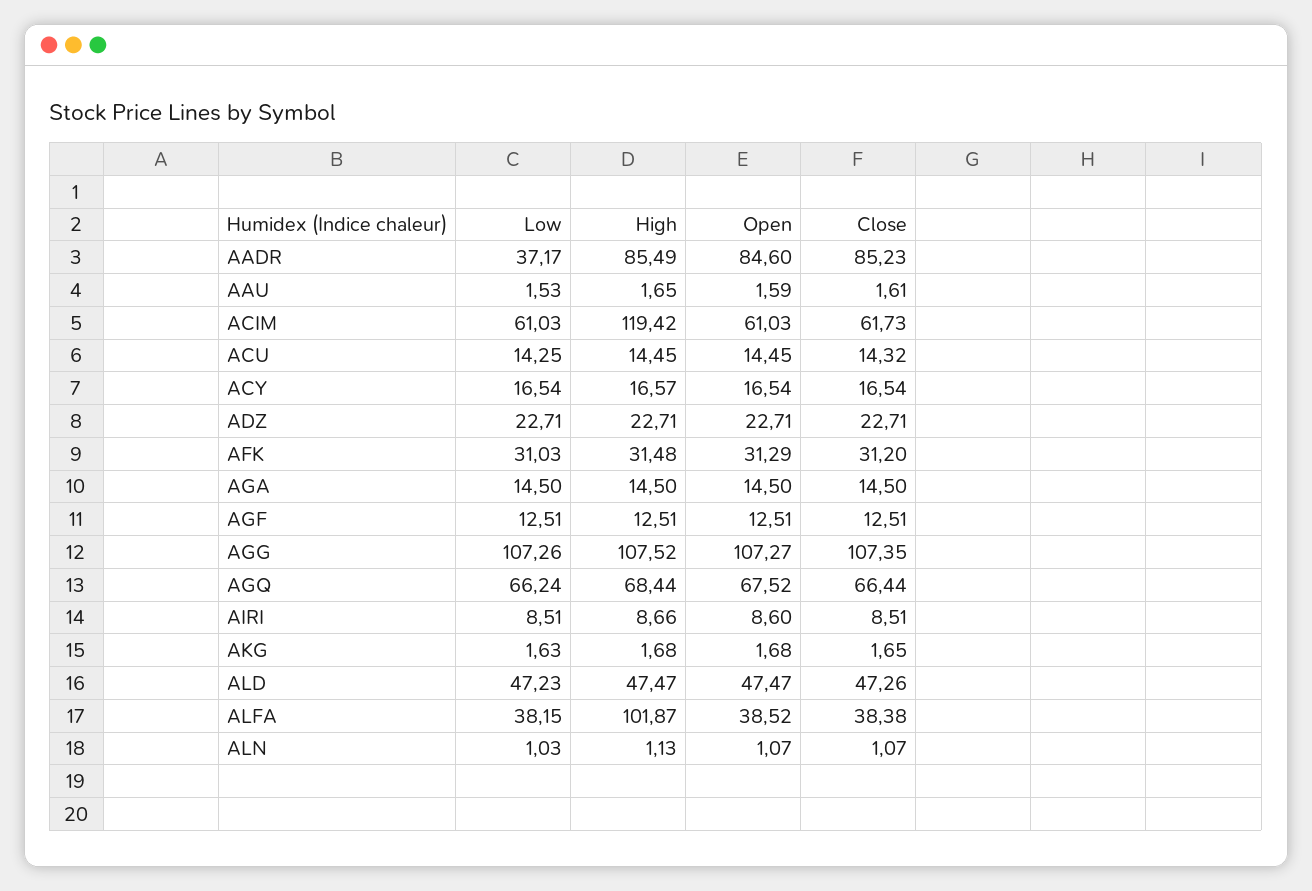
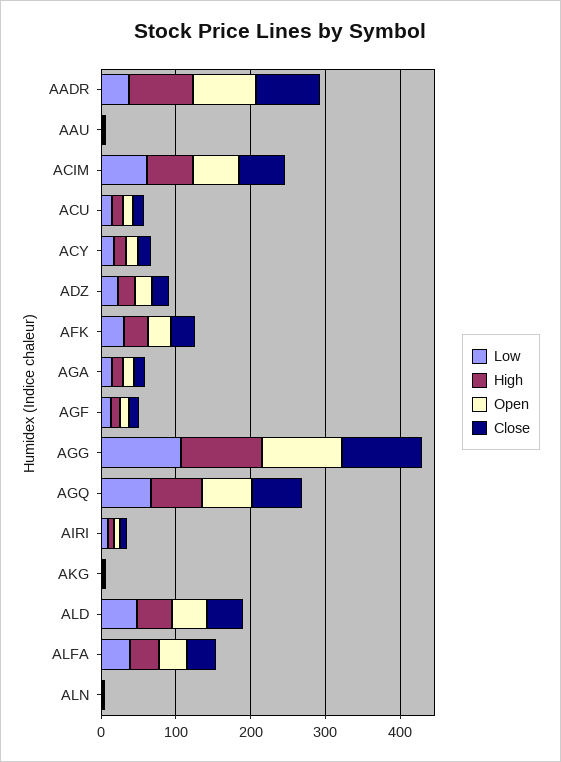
High, ACIM: 119.42 -> 60
High, ALFA: 101.87 -> 40

